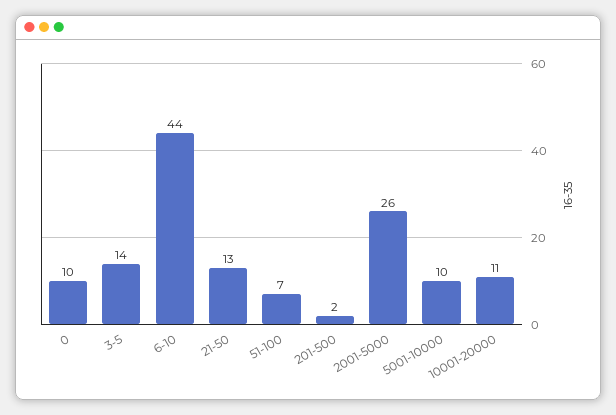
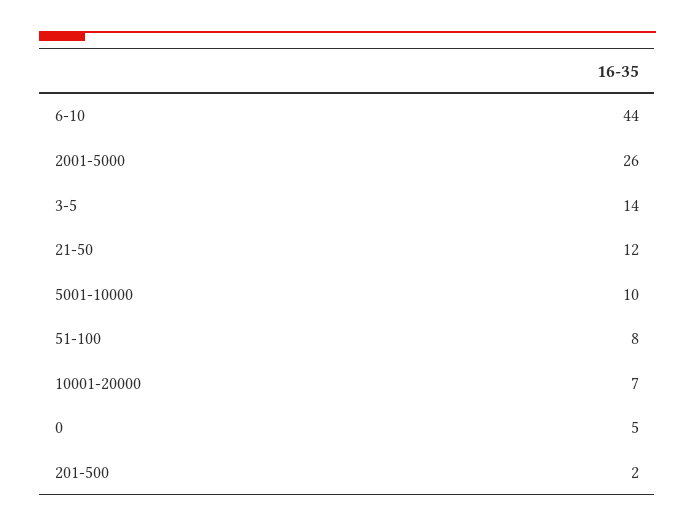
0: 10 -> 5
21-50: 13 -> 12
51-100: 7 -> 8
10001-20000: 11 -> 7

